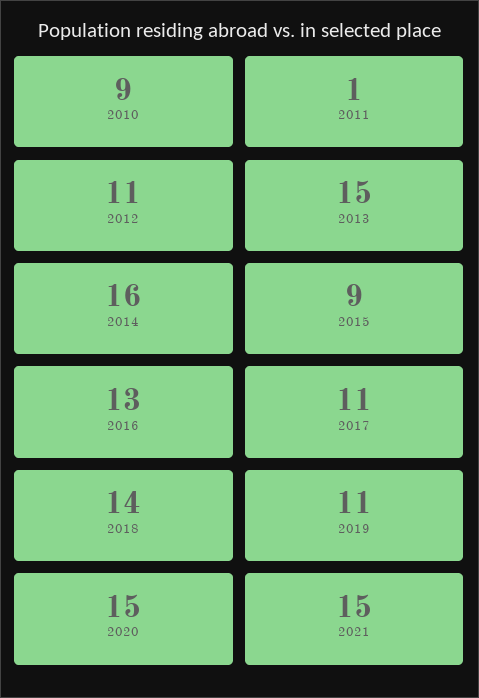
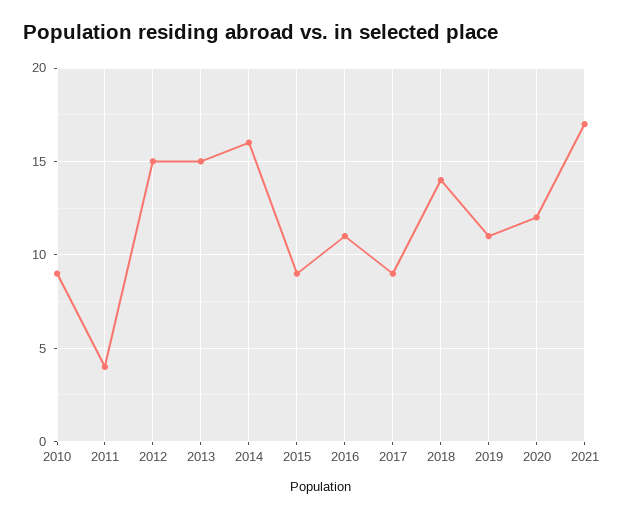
2011: 1 -> 4
2012: 11 -> 15
2016: 13 -> 11
2017: 11 -> 9
2020: 15 -> 12
2021: 15 -> 17

